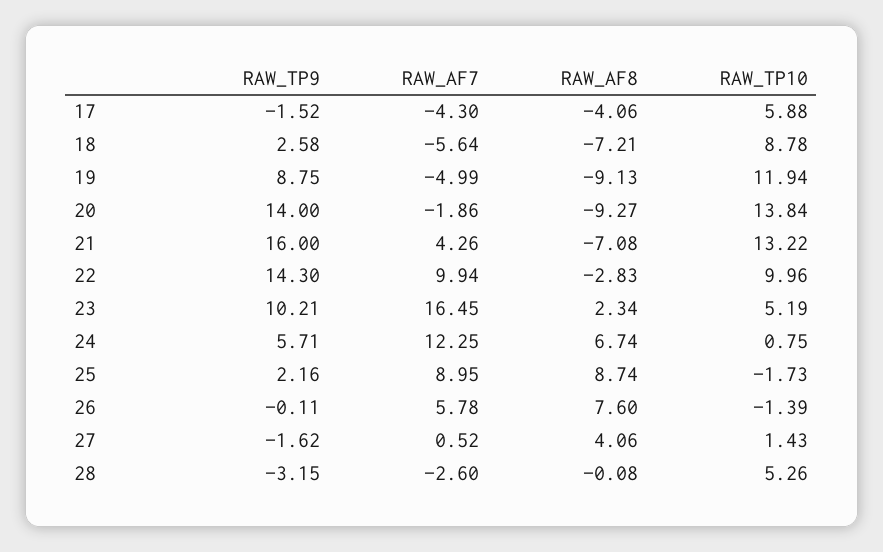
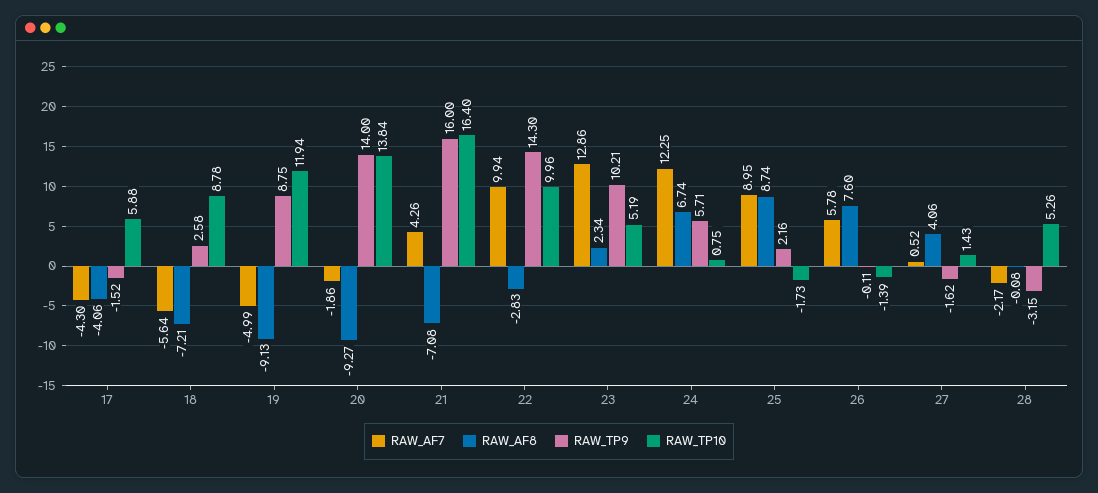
RAW_TP10, 21: 13.22 -> 16.4
RAW_AF7, 23: 16.45 -> 12.86
RAW_AF7, 28: -2.6 -> -2.17

